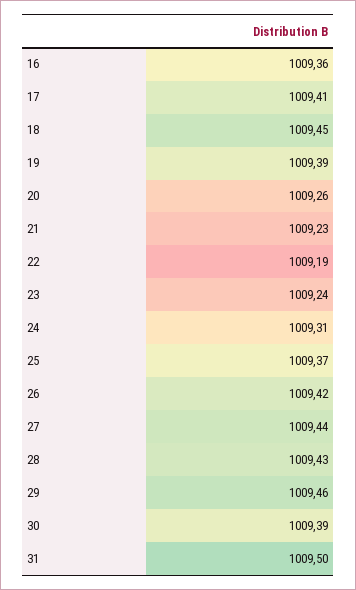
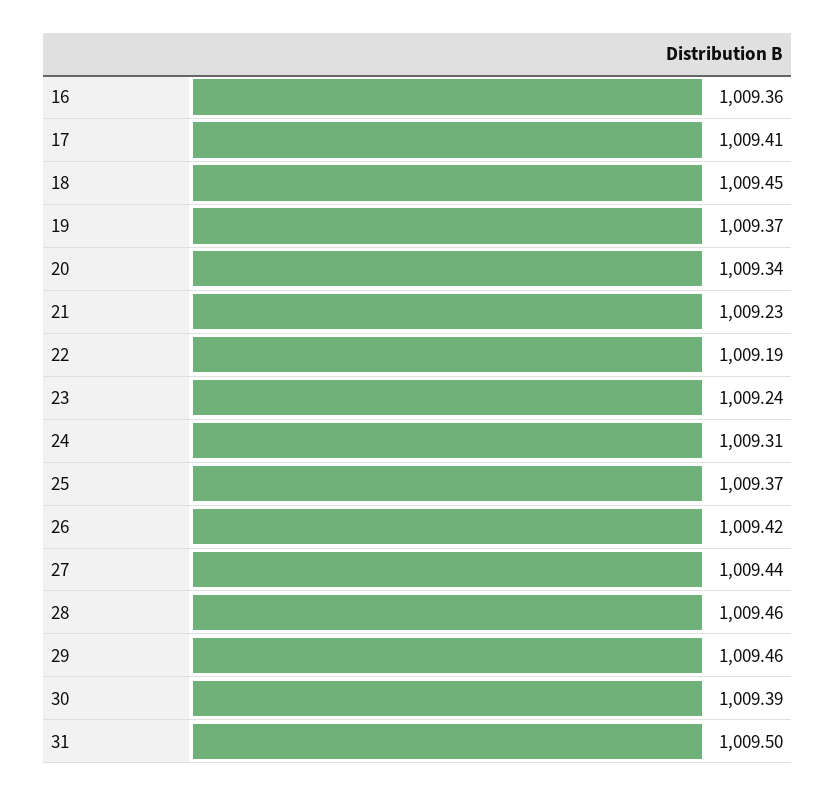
19: 1009.39 -> 1009.37
20: 1009.26 -> 1009.34
28: 1009.43 -> 1009.46

